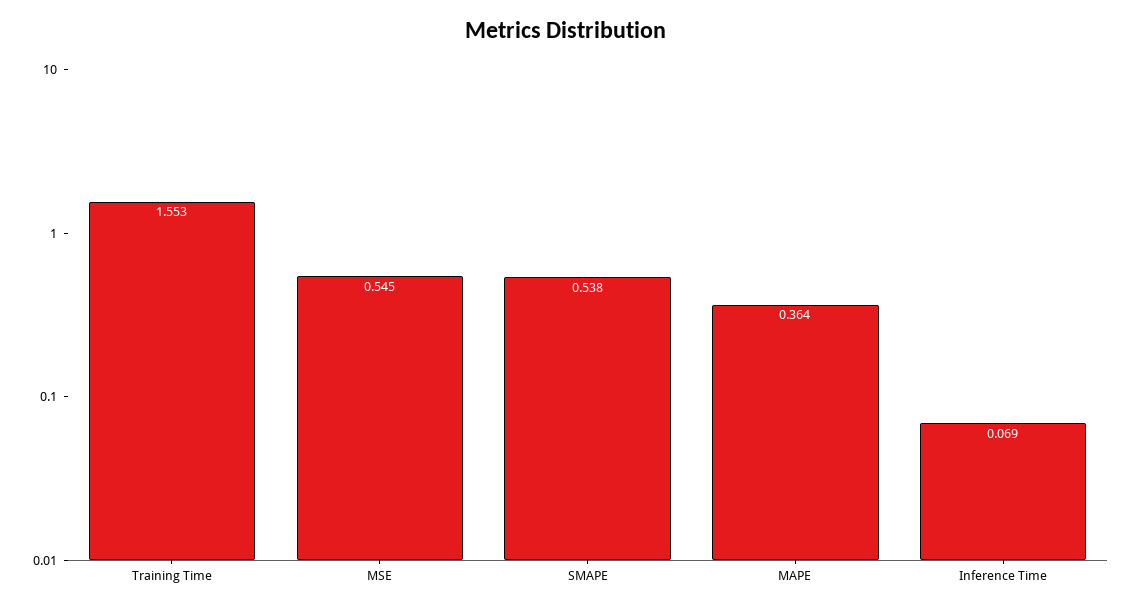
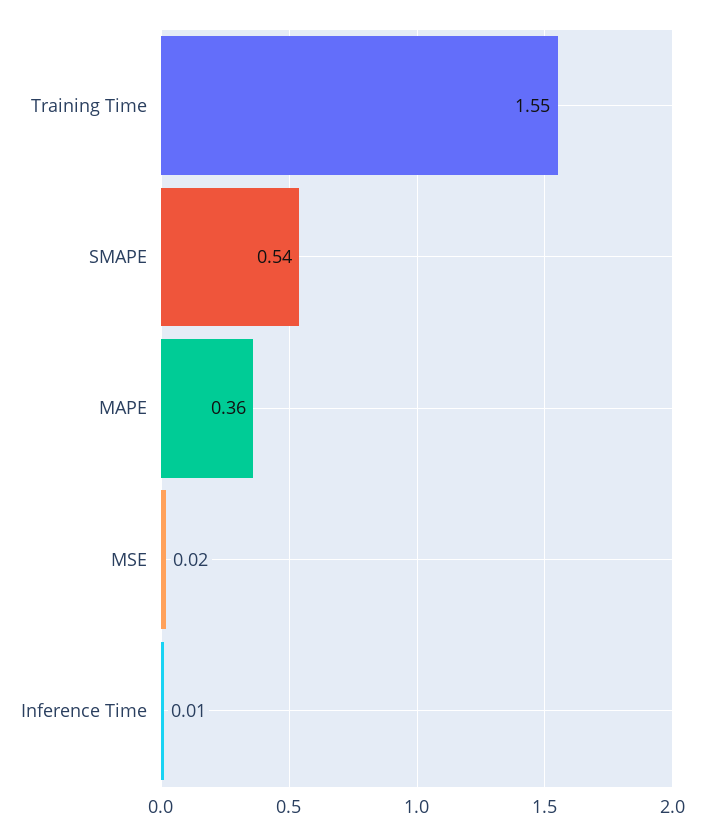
MSE: 0.545 -> 0.02
Inference Time: 0.069 -> 0.01

